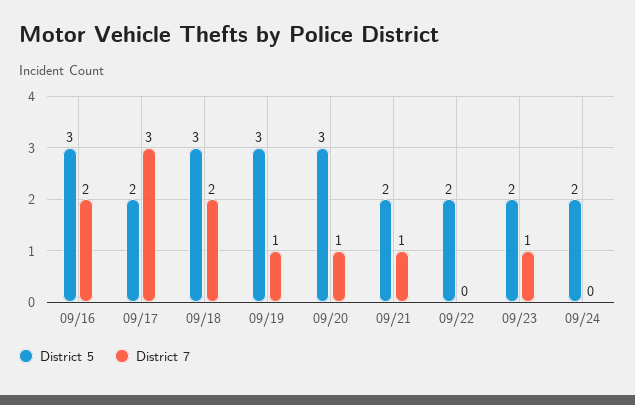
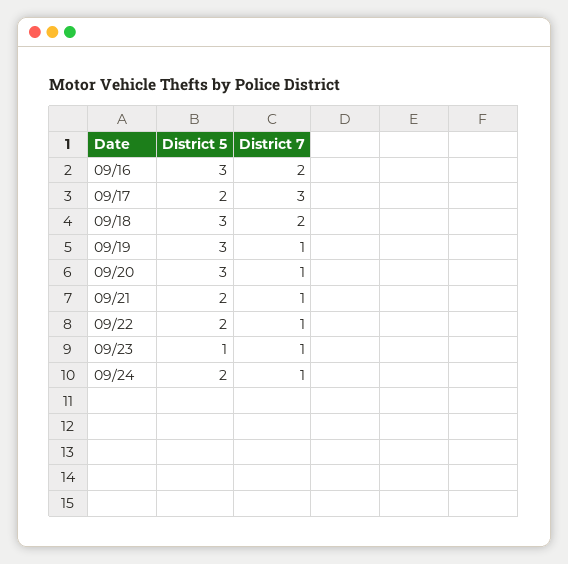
District 7, 09/22: 0 -> 1
District 5, 09/23: 2 -> 1
District 7, 09/24: 0 -> 1

